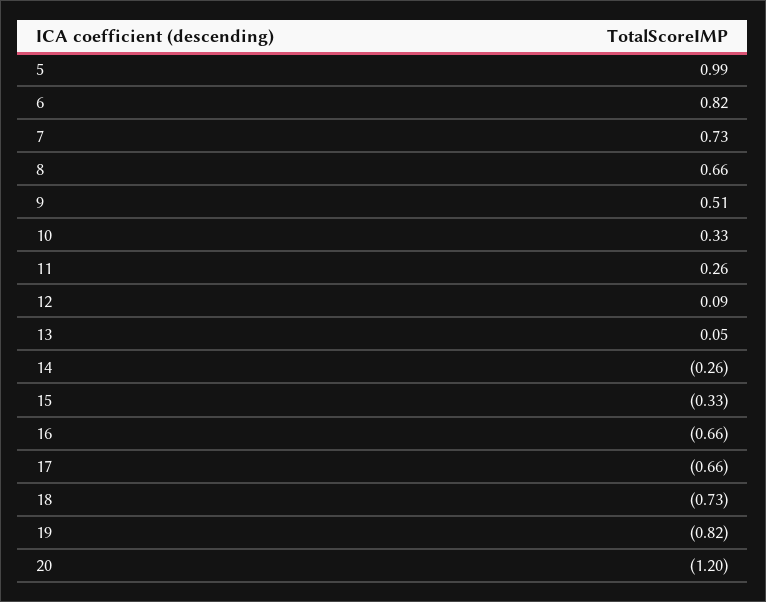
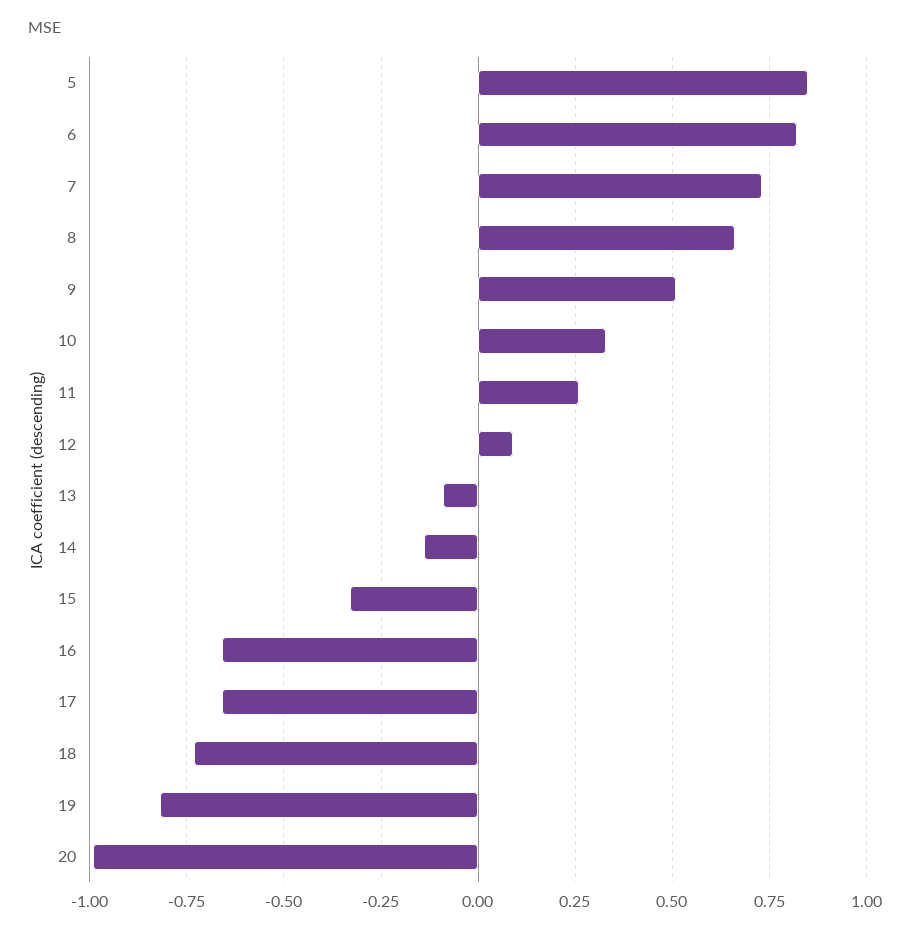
5: 0.99 -> 0.85
13: 0.05 -> -0.1
14: -0.26 -> -0.15
20: -1.2 -> -1

